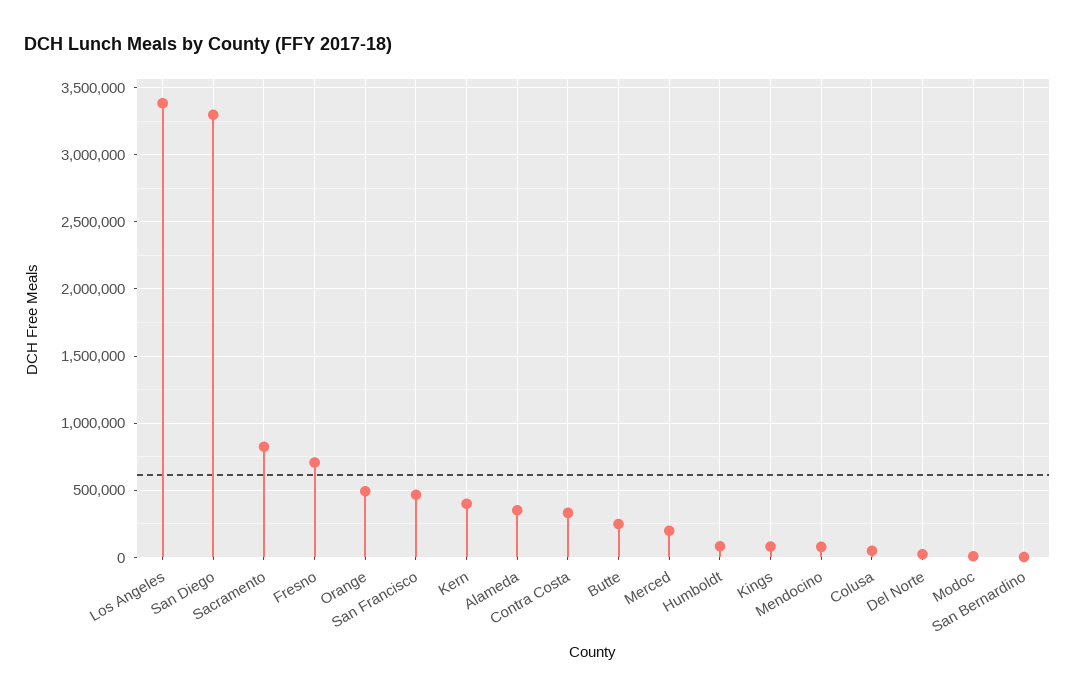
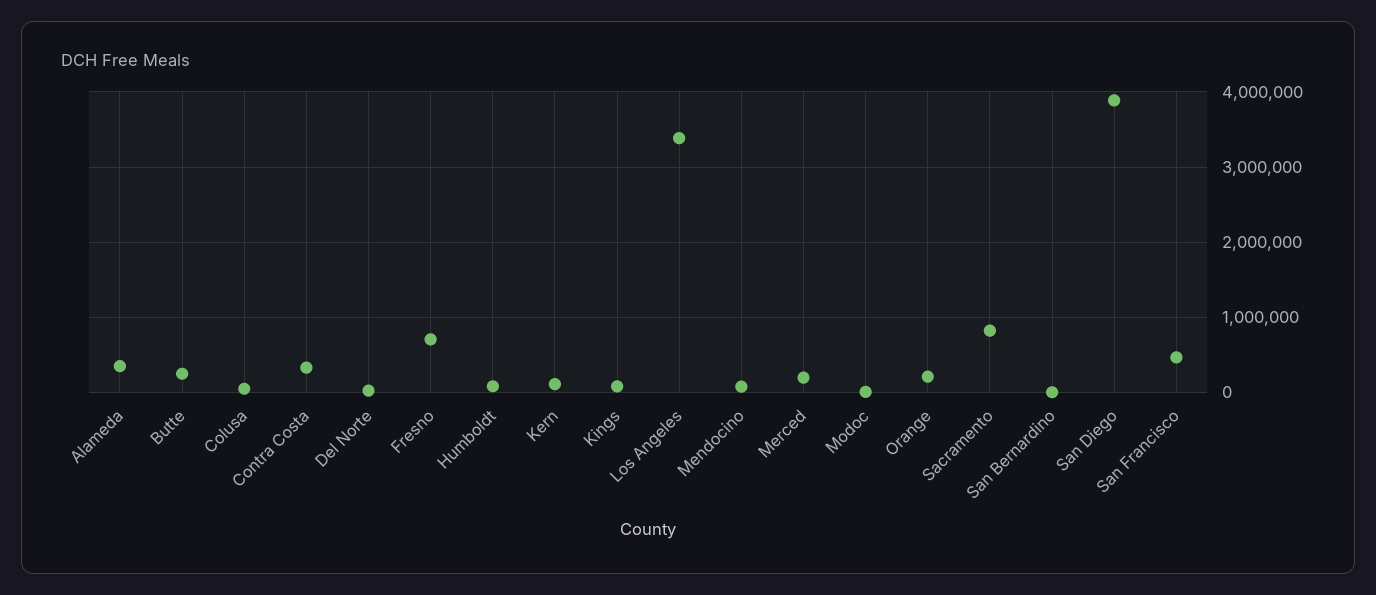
San Diego: 3300000 -> 3900000
Orange: 500000 -> 200000
Kern: 400000 -> 100000

